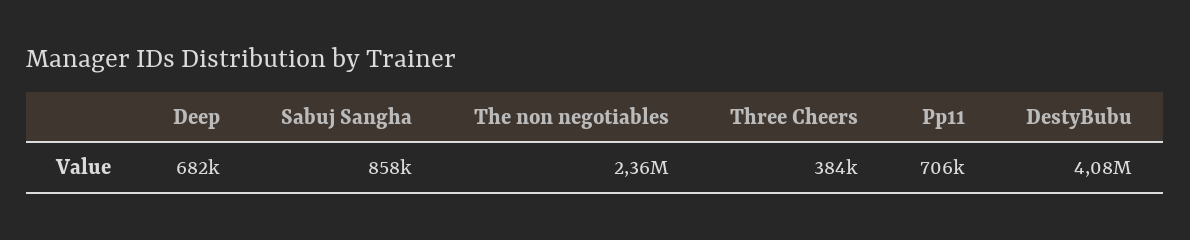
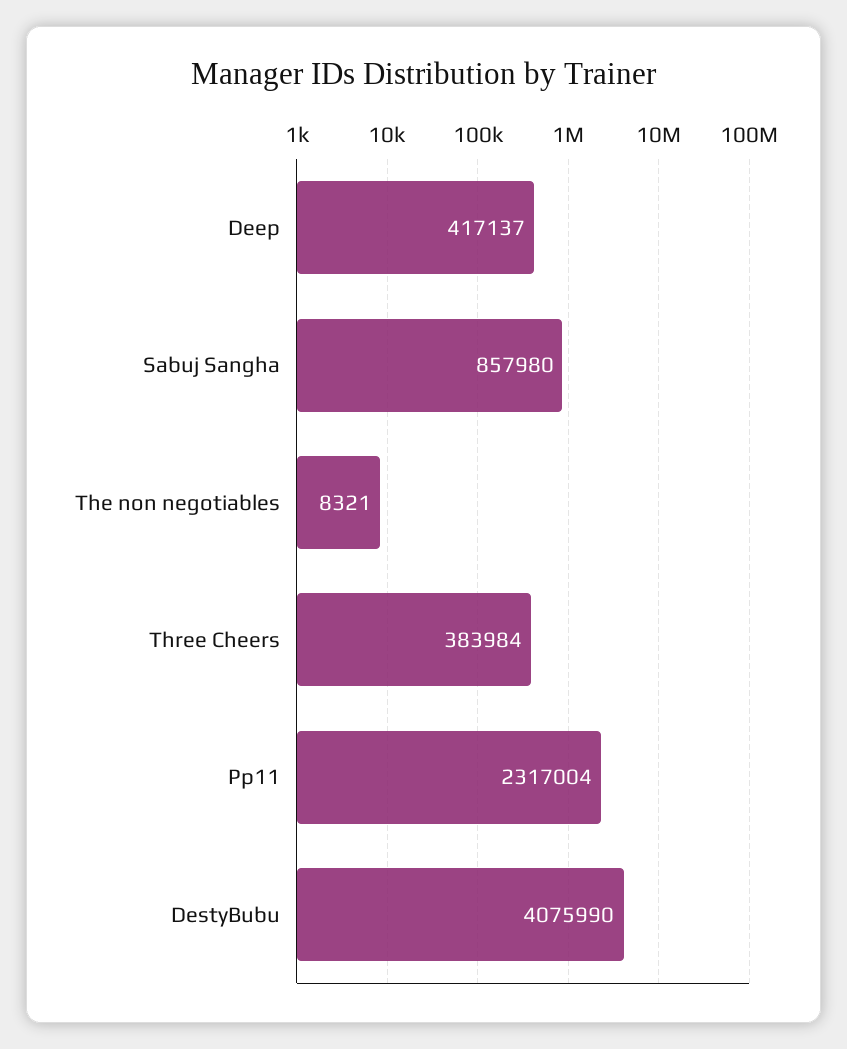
Deep: 682000 -> 417137
The non negotiables: 2360000 -> 8321
Pp11: 706000 -> 2317004

